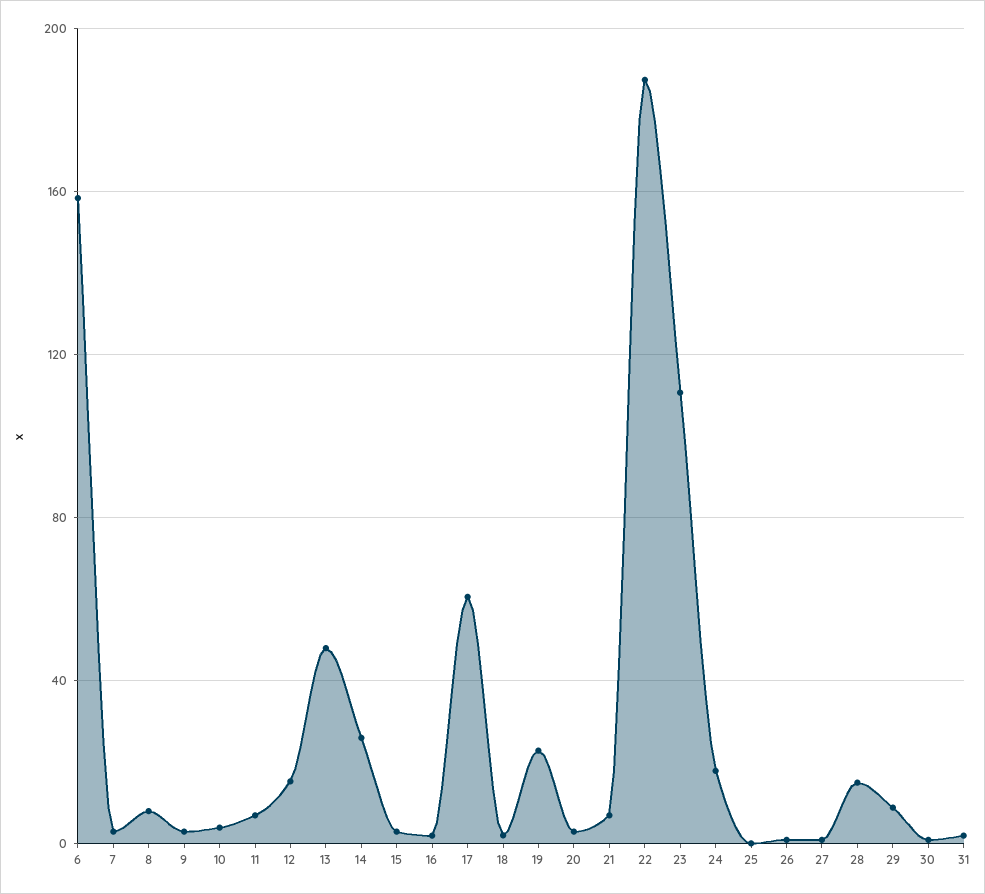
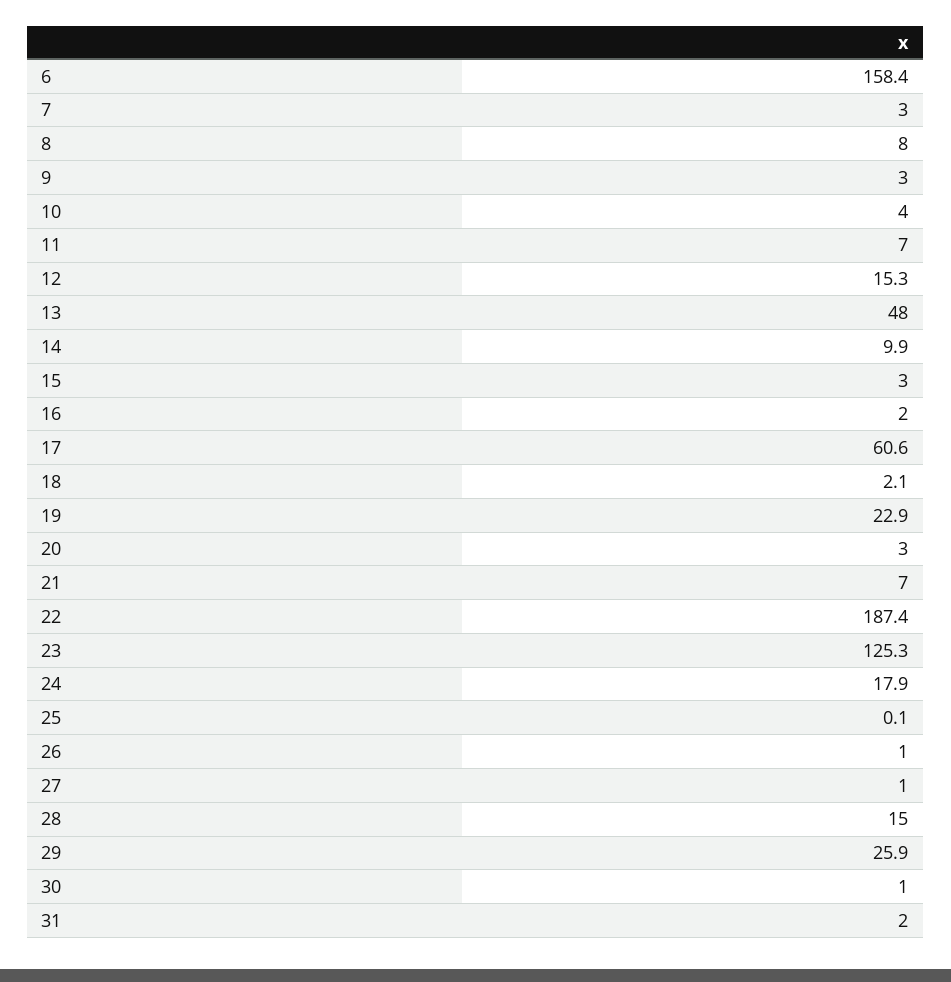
14: 25 -> 9.9
23: 110 -> 125.3
29: 10 -> 25.9

